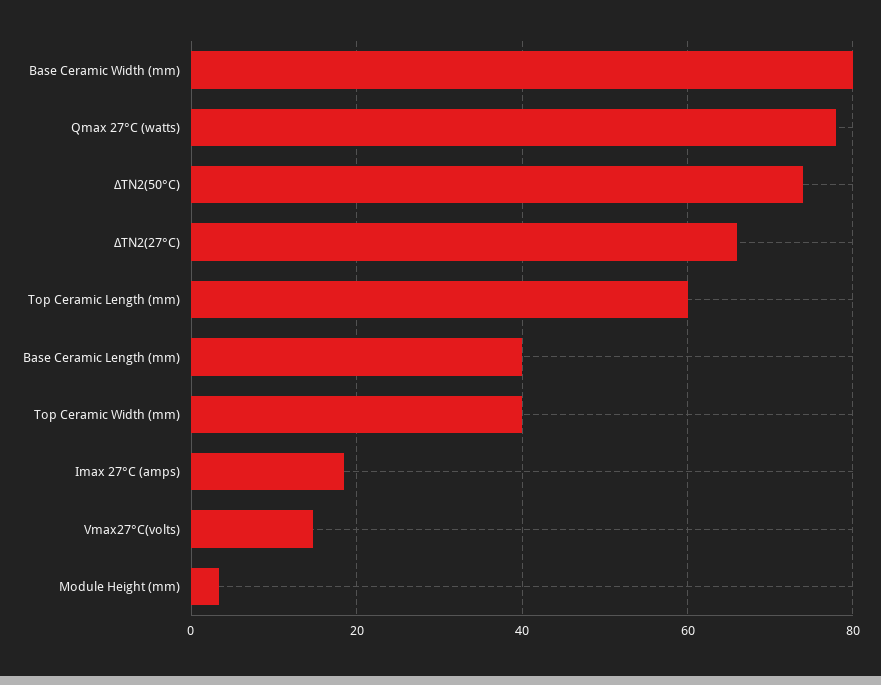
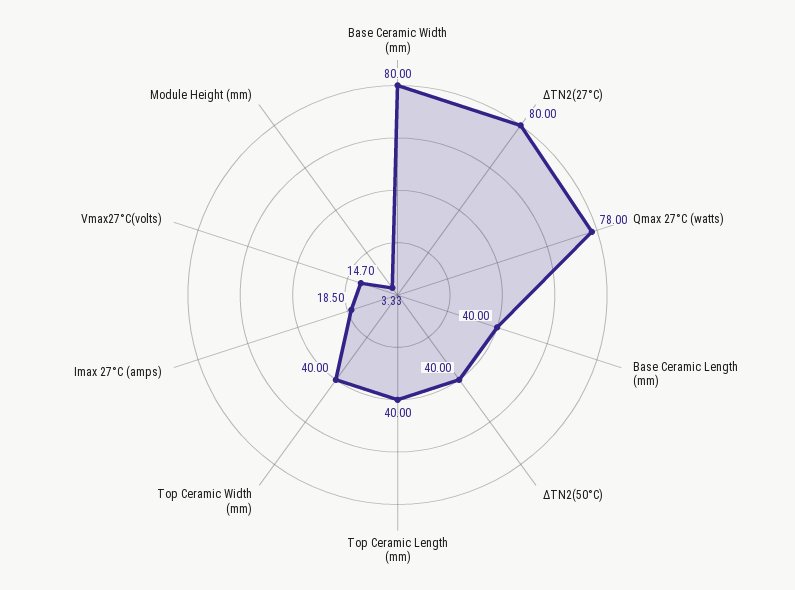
ΔTN2(50°C): 74 -> 40
ΔTN2(27°C): 66 -> 80
Top Ceramic Length (mm): 60 -> 40

